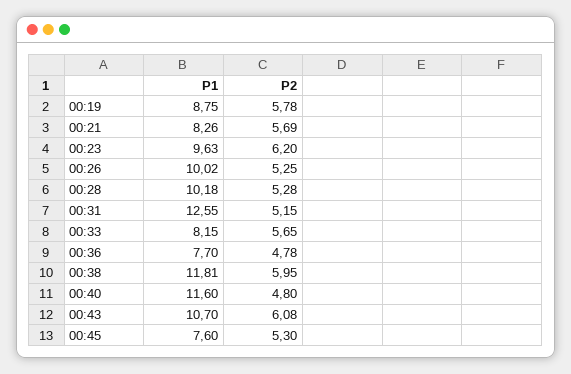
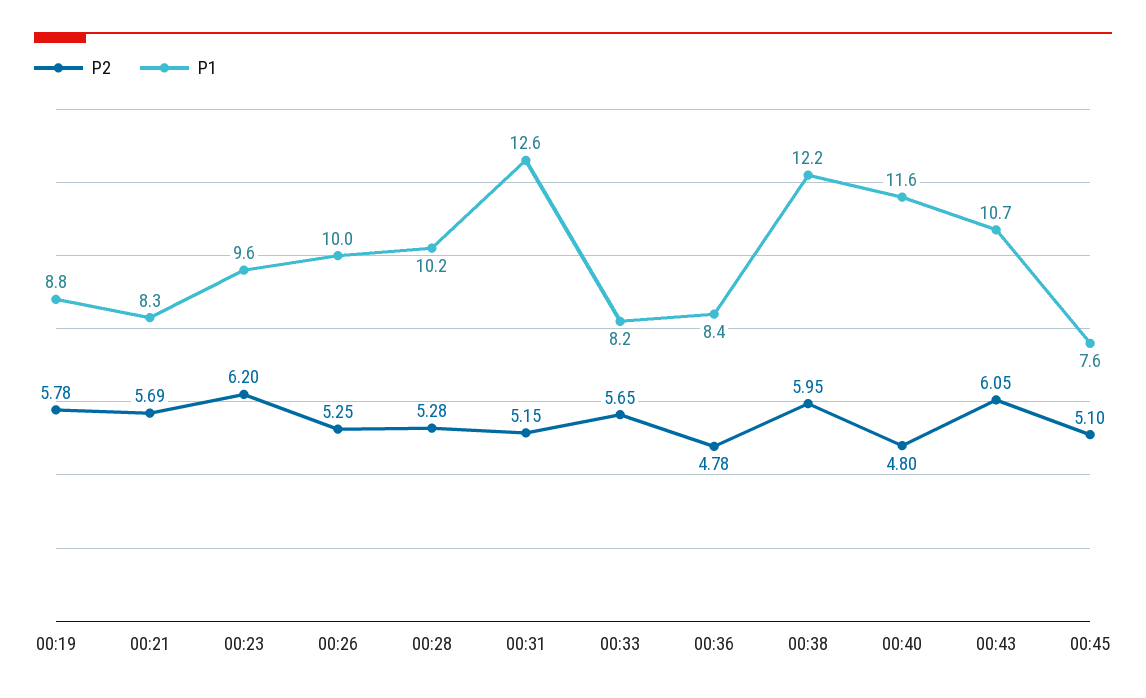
P1, 00:36: 7.7 -> 8.4
P1, 00:38: 11.81 -> 12.2
P2, 00:43: 6.08 -> 6.05
P2, 00:45: 5.3 -> 5.1

